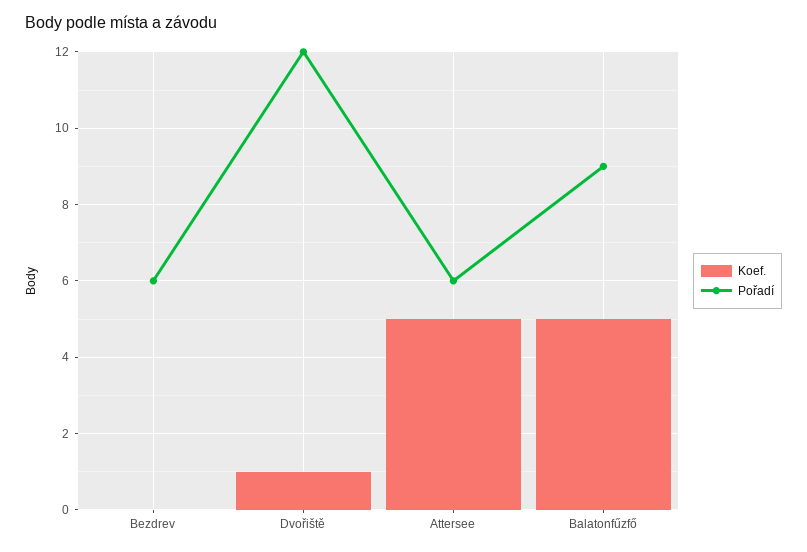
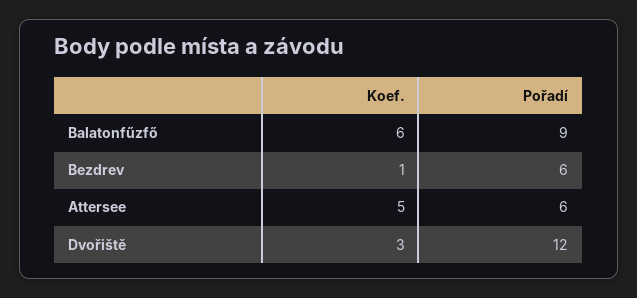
Koef., Bezdrev: 0 -> 1
Koef., Dvořiště: 1 -> 3
Koef., Balatonfűzfő: 5 -> 6

